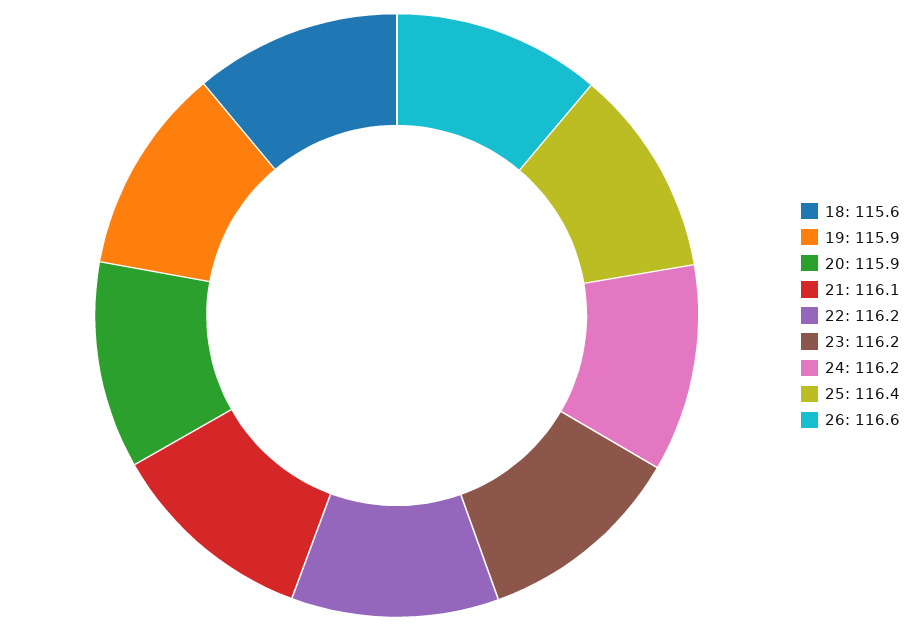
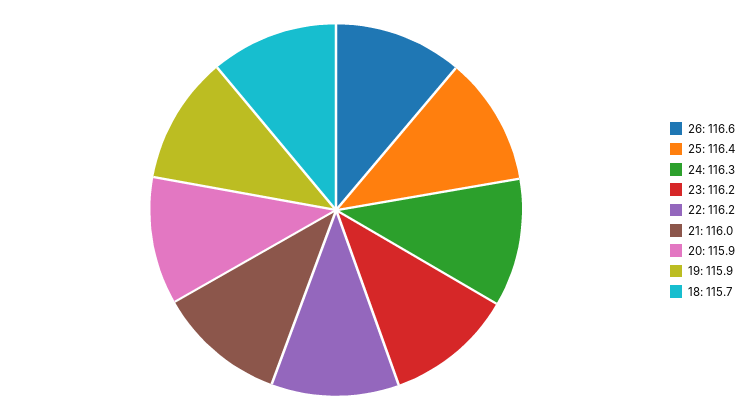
18: 115.6 -> 115.7
21: 116.1 -> 116
24: 116.2 -> 116.3

